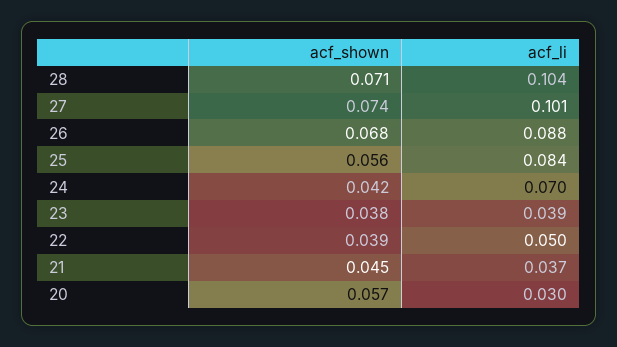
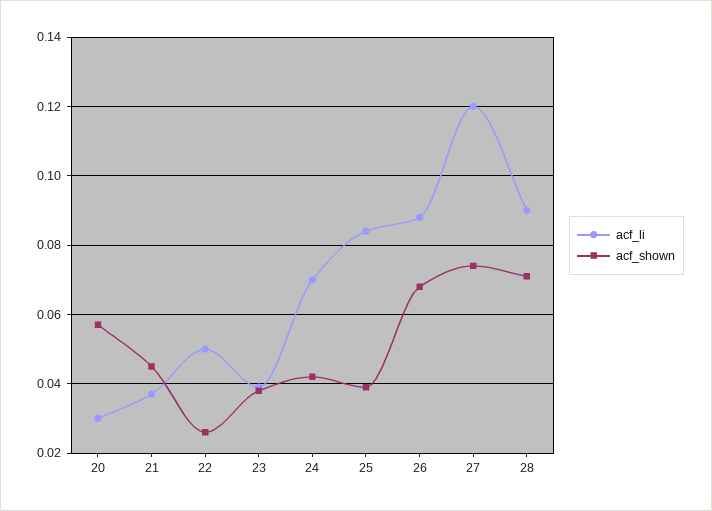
acf_li, 28: 0.104 -> 0.09
acf_li, 27: 0.101 -> 0.12
acf_shown, 25: 0.056 -> 0.04
acf_shown, 22: 0.039 -> 0.025

